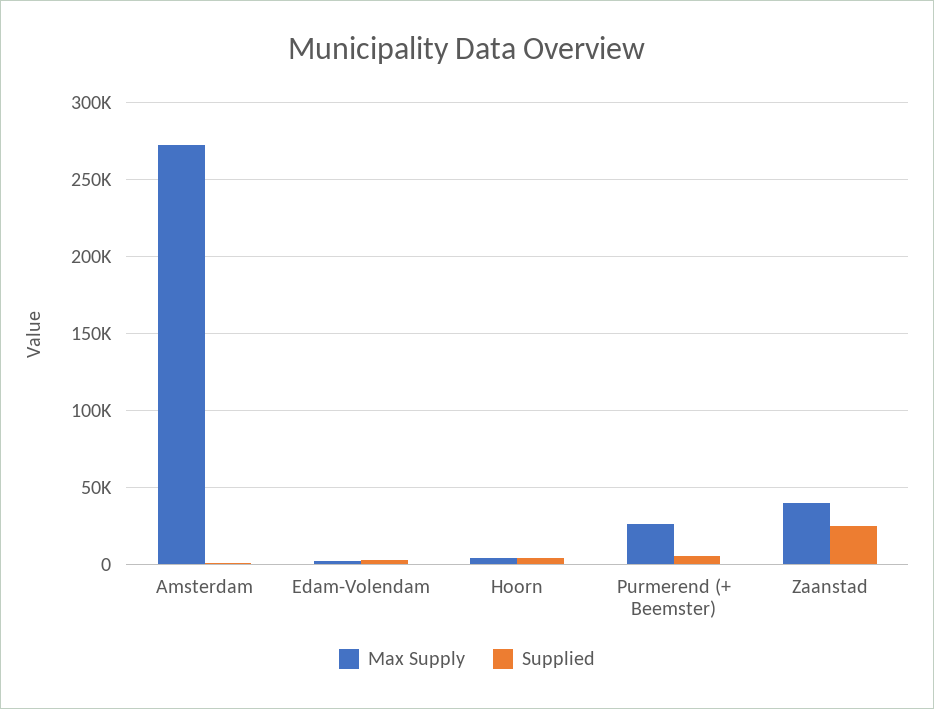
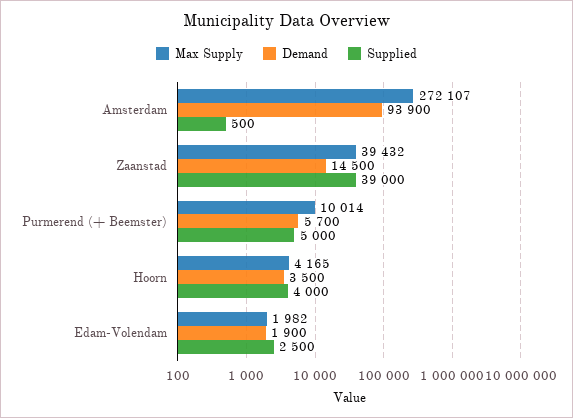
Max Supply, Purmerend (+ Beemster): 25000 -> 10014
Supplied, Zaanstad: 25000 -> 39000
Demand, Amsterdam: none -> 93900
Demand, Zaanstad: none -> 14500
Demand, Purmerend (+ Beemster): none -> 5700
Demand, Hoorn: none -> 3500
Demand, Edam-Volendam: none -> 1900

